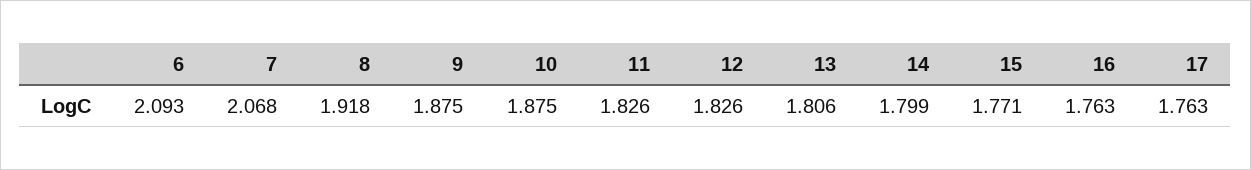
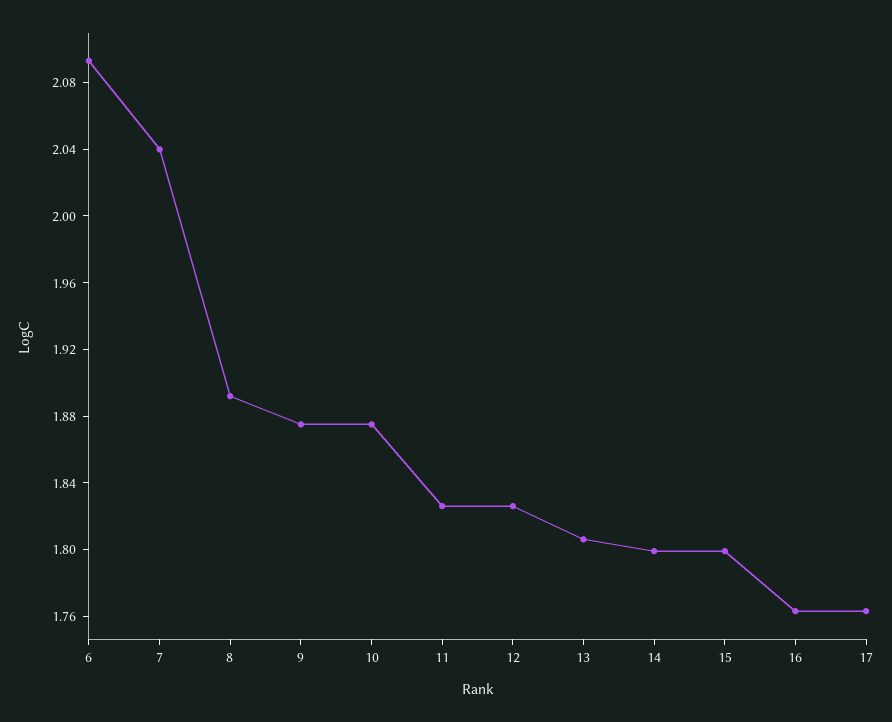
7: 2.068 -> 2.04
8: 1.918 -> 1.89
15: 1.771 -> 1.8

